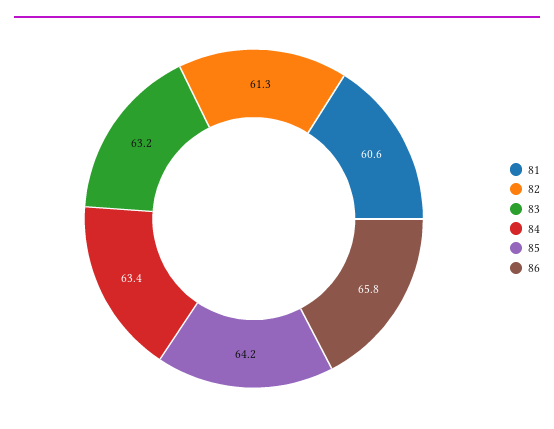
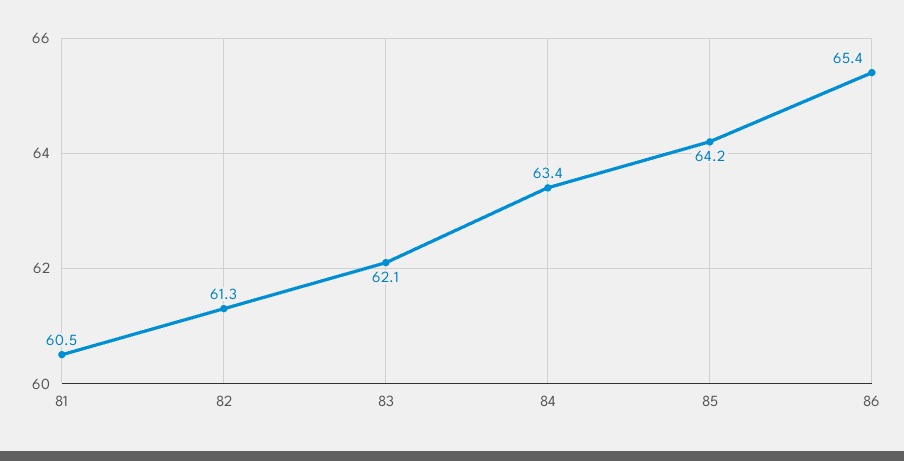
81: 60.6 -> 60.5
83: 63.2 -> 62.1
86: 65.8 -> 65.4

